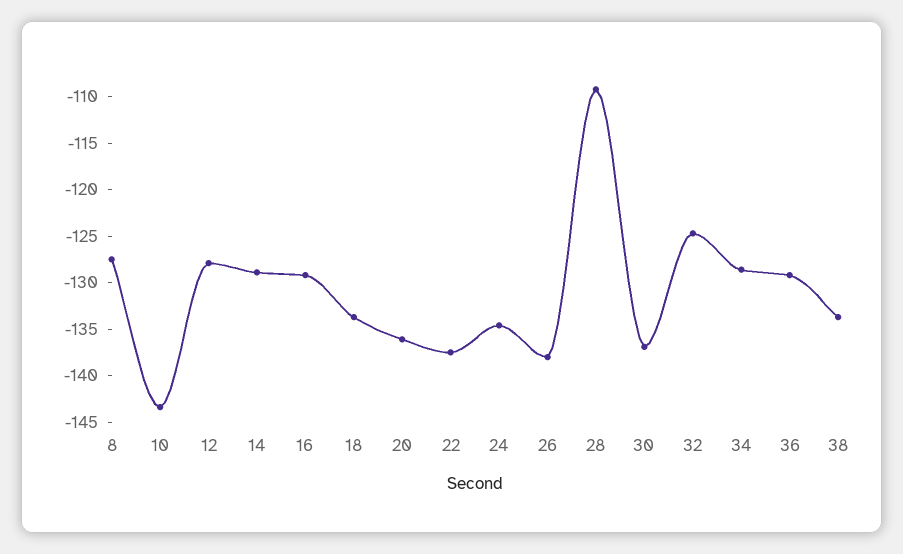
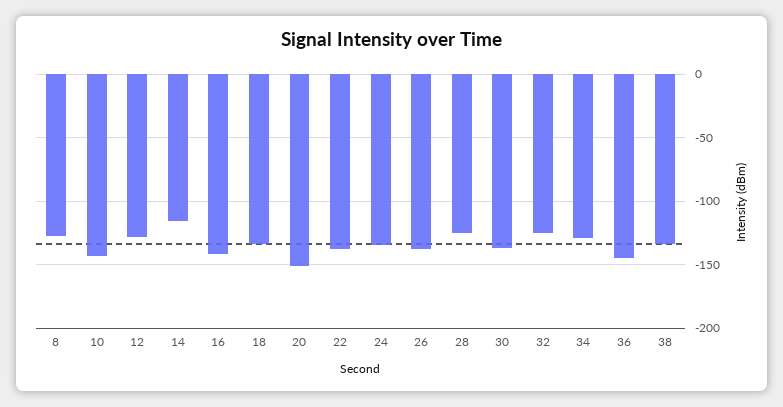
14: -129 -> -115
16: -129 -> -140
20: -136 -> -150
28: -109 -> -125
36: -129 -> -145

